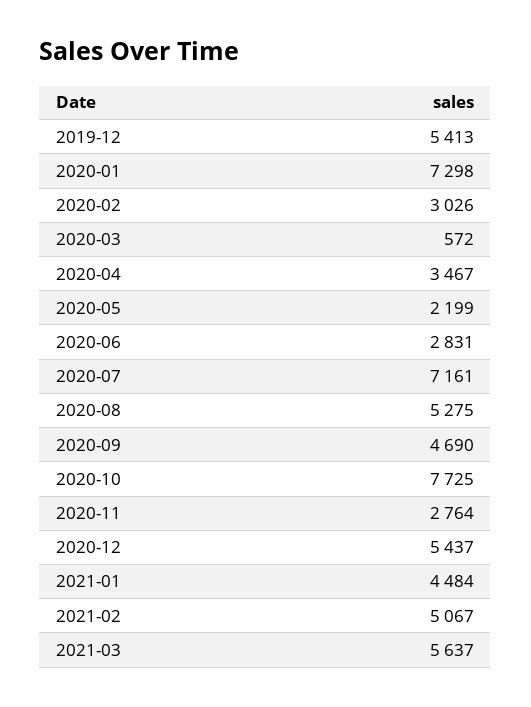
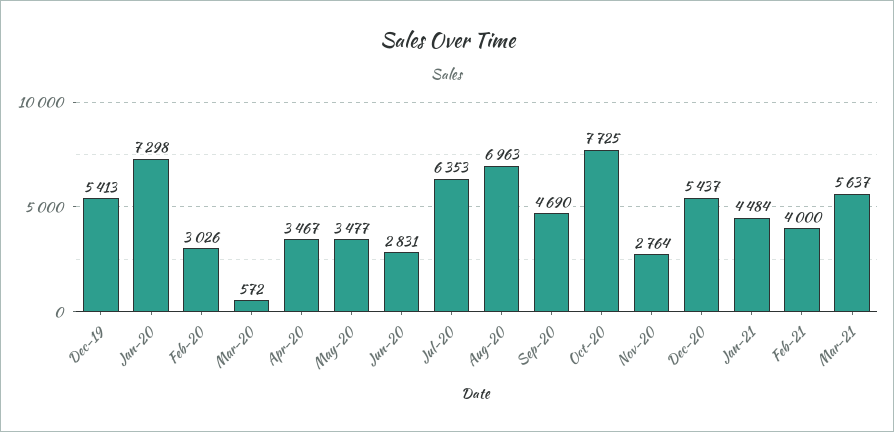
2020-05: 2199 -> 3477
2020-07: 7161 -> 6353
2020-08: 5275 -> 6963
2021-02: 5067 -> 4000

